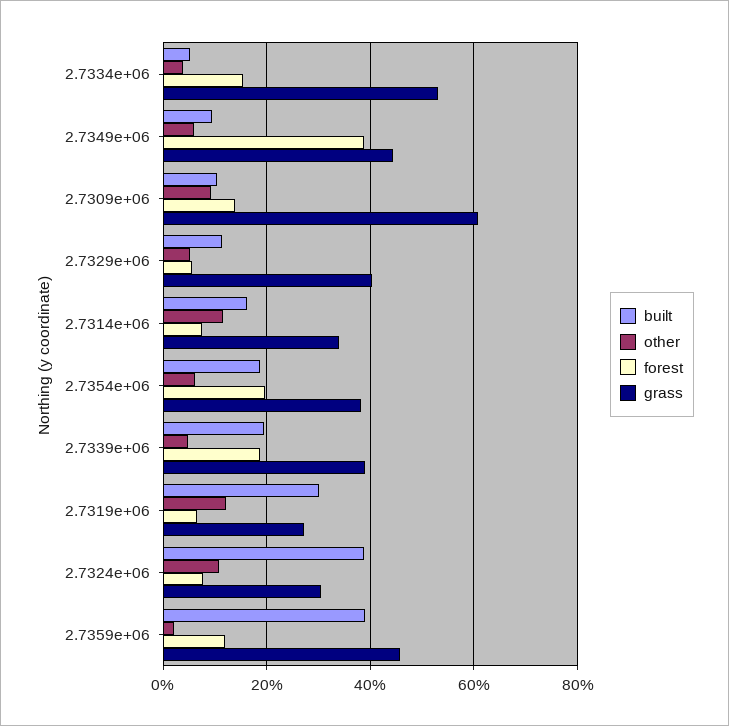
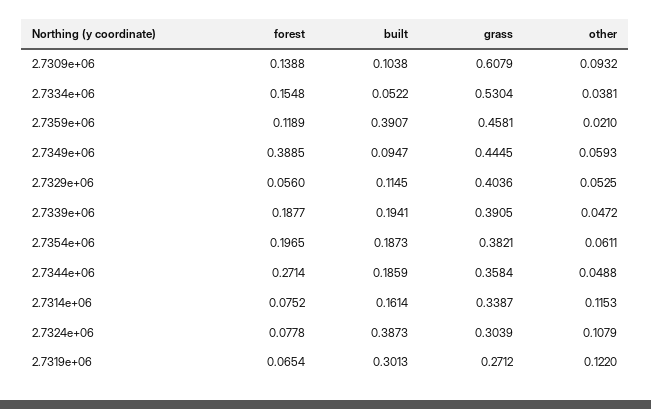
forest, 2.7344e+06: none -> 0.2714
built, 2.7344e+06: none -> 0.1859
grass, 2.7344e+06: none -> 0.3584
other, 2.7344e+06: none -> 0.0488

